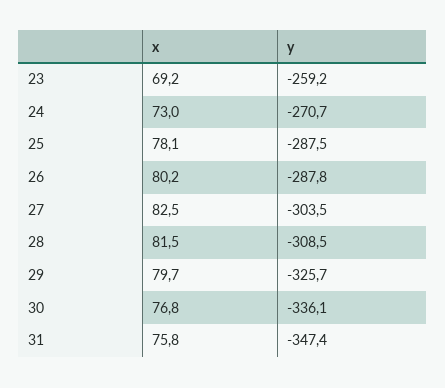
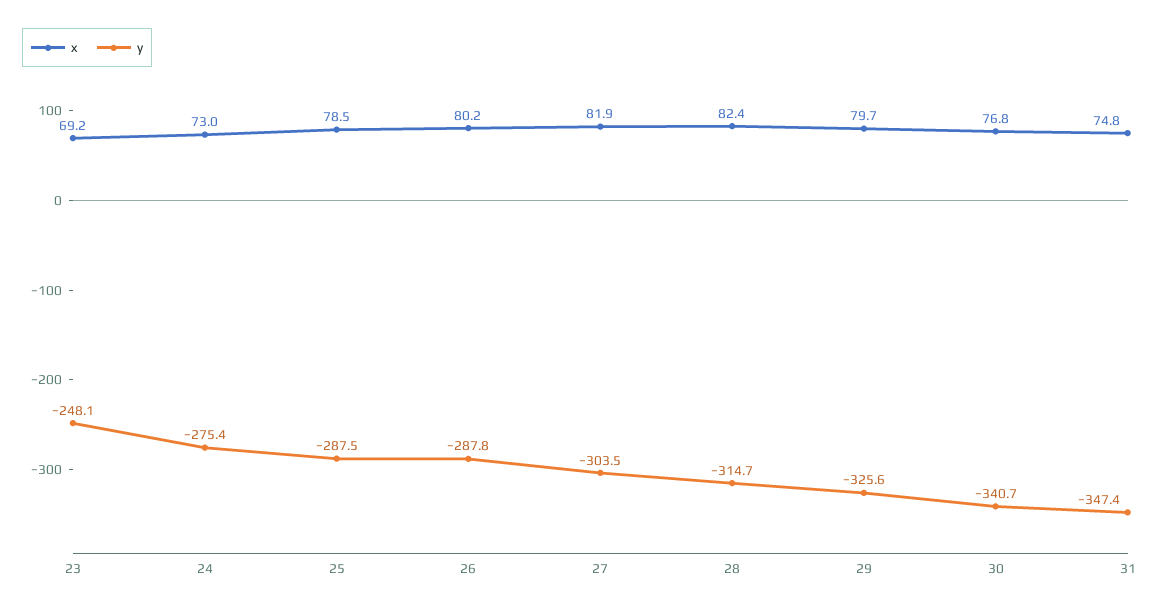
y, 23: -259.2 -> -248.1
y, 24: -270.7 -> -275.4
x, 25: 78.1 -> 78.5
x, 27: 82.5 -> 81.9
x, 28: 81.5 -> 82.4
y, 28: -308.5 -> -314.7
y, 29: -325.7 -> -325.6
y, 30: -336.1 -> -340.7
x, 31: 75.8 -> 74.8

